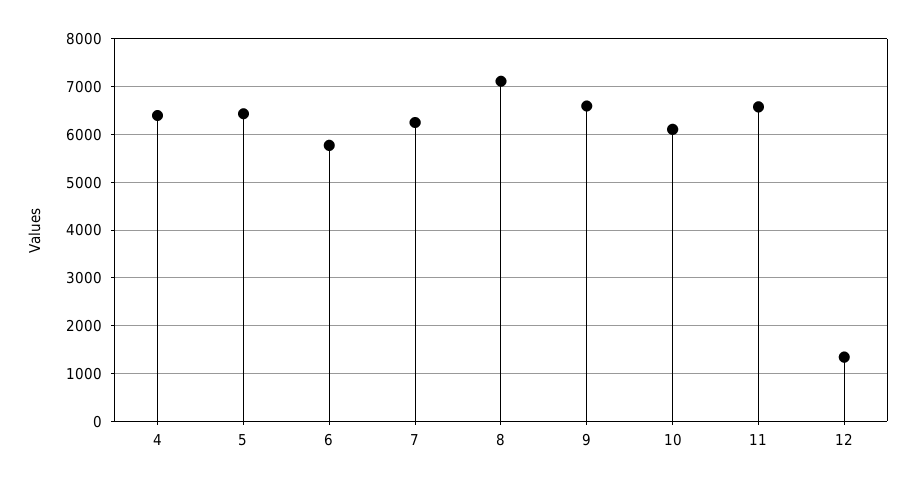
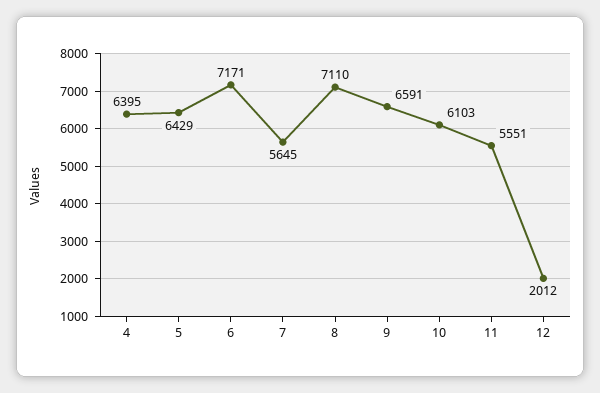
6: 5800 -> 7171
7: 6200 -> 5645
11: 6600 -> 5551
12: 1400 -> 2012

